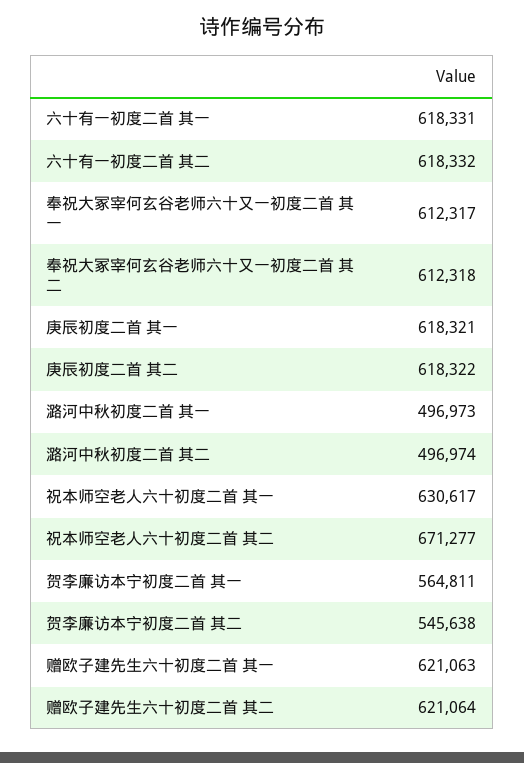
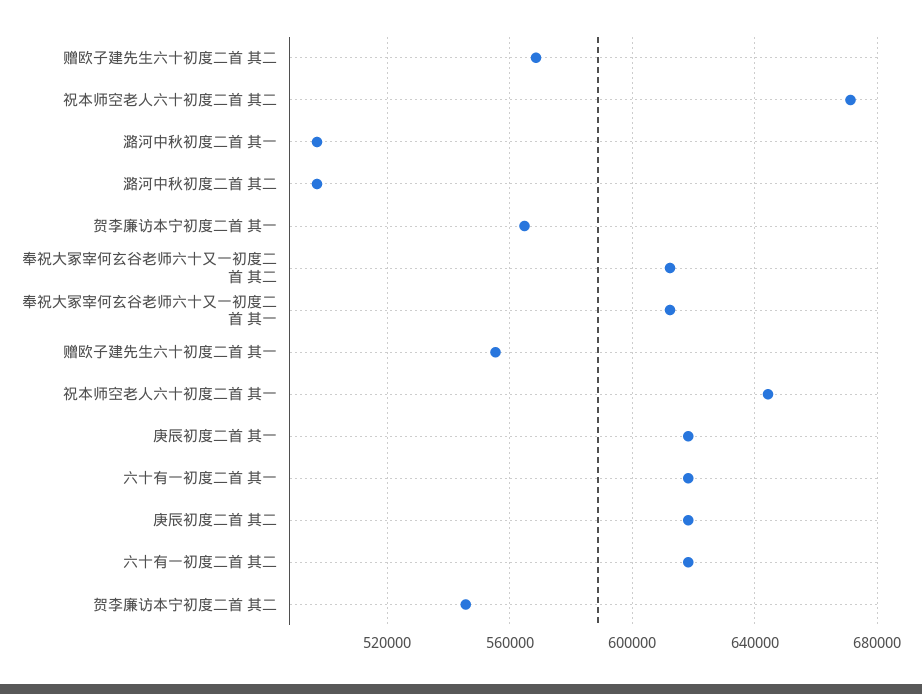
祝本师空老人六十初度二首 其一: 630617 -> 645000
赠欧子建先生六十初度二首 其一: 621063 -> 555000
赠欧子建先生六十初度二首 其二: 621064 -> 570000

